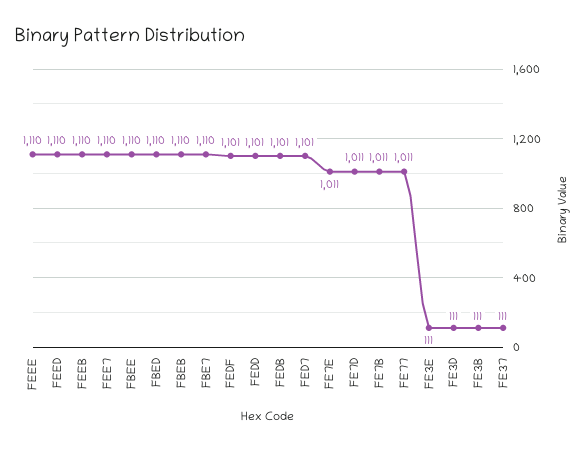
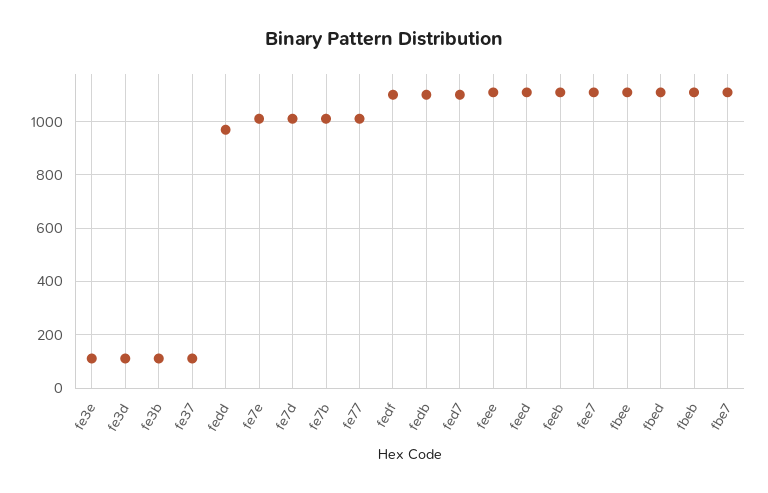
FEDD: 1101 -> 975

